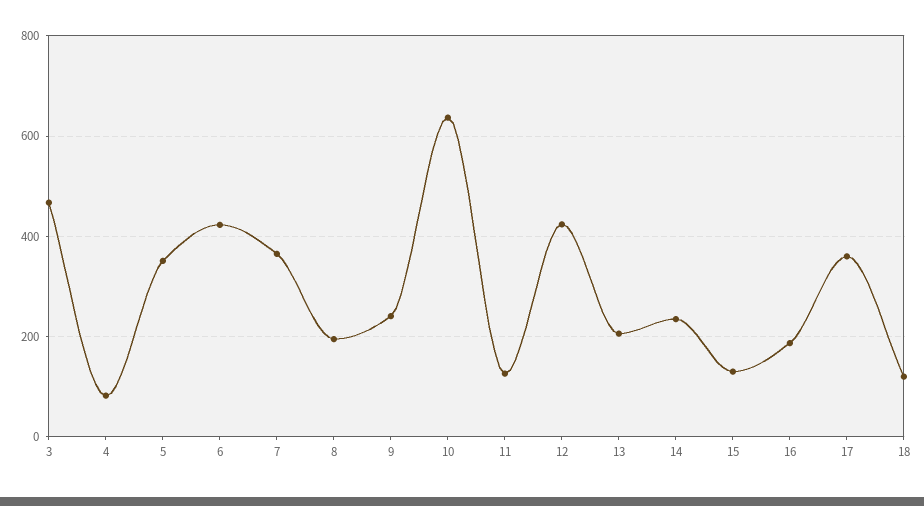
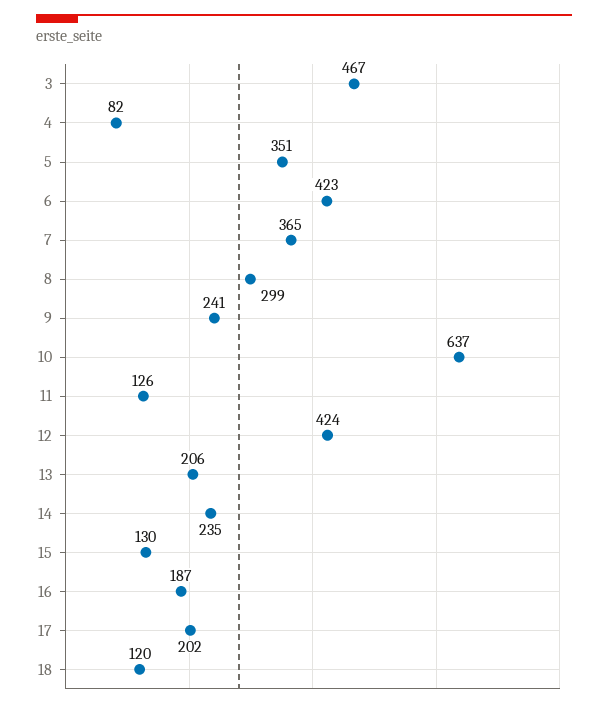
8: 200 -> 299
17: 360 -> 202

